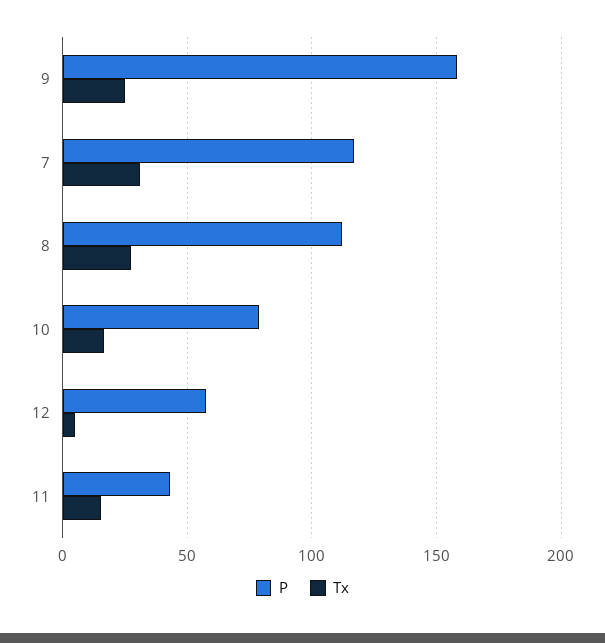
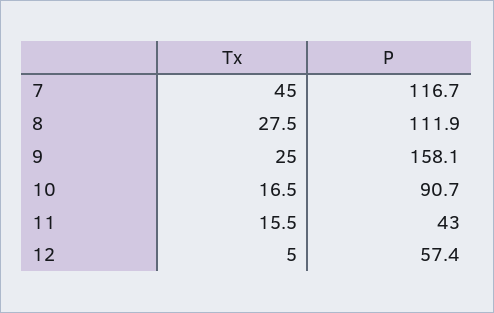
Tx, 7: 30 -> 45
P, 10: 80 -> 90.7

